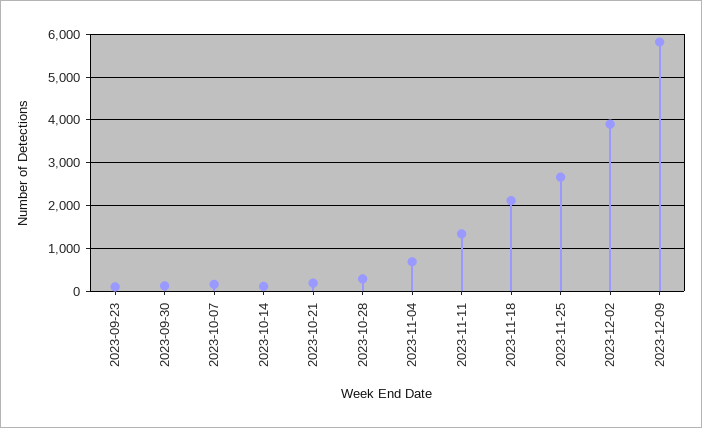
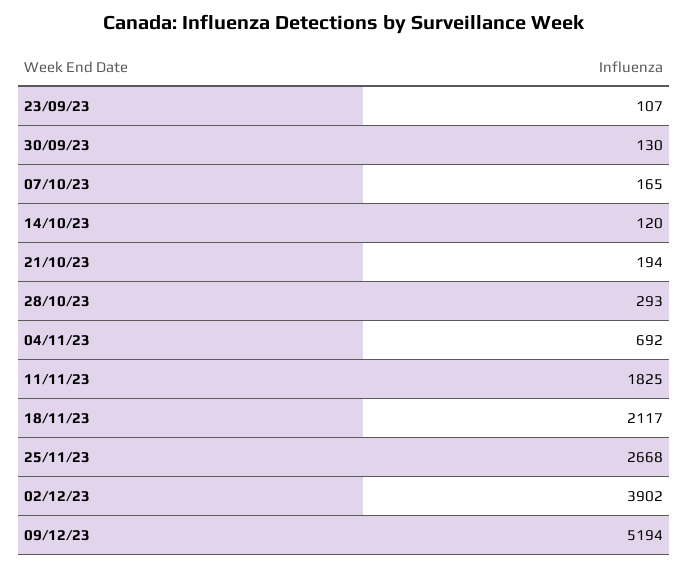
2023-11-11: 1400 -> 1825
2023-12-09: 5800 -> 5194

